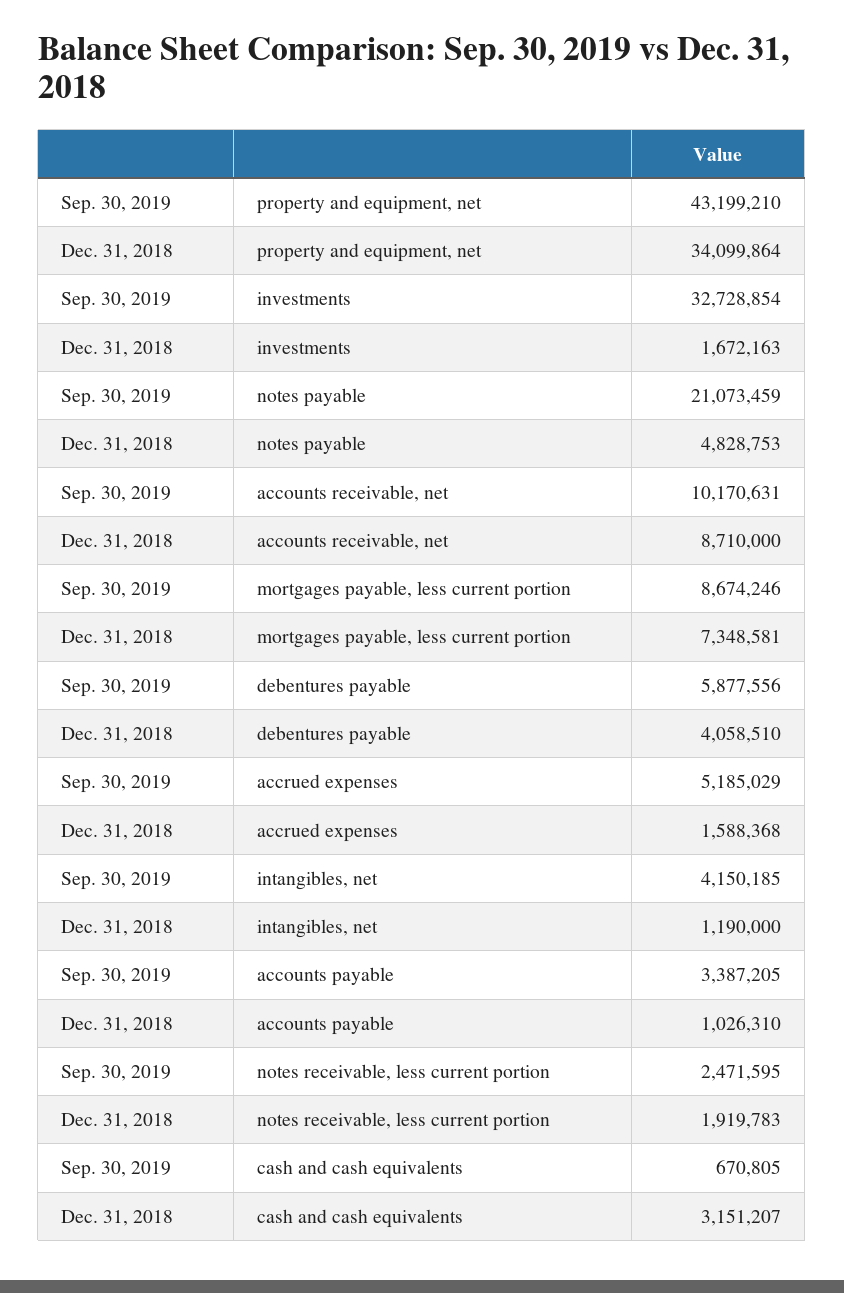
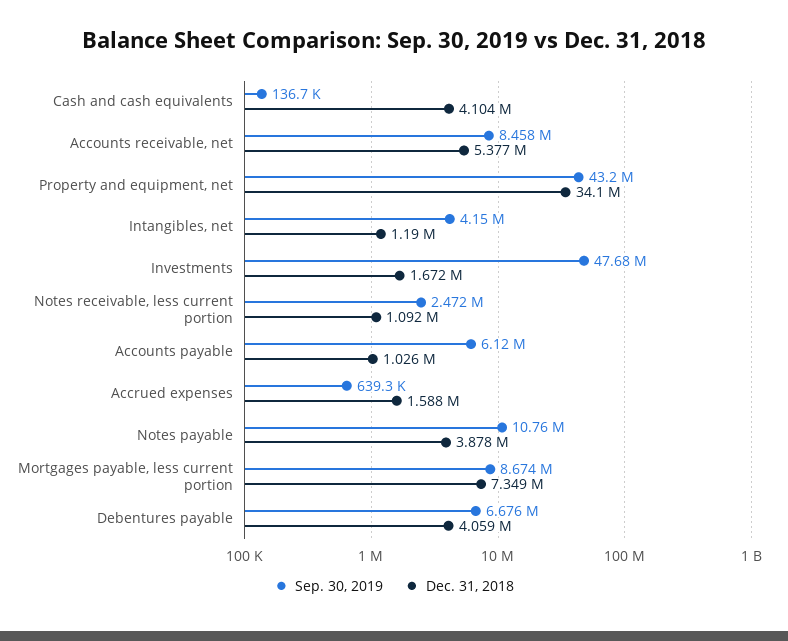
Sep. 30, 2019, investments: 32728854 -> 47680000
Sep. 30, 2019, notes payable: 21073459 -> 10760000
Dec. 31, 2018, notes payable: 4828753 -> 3878000
Sep. 30, 2019, accounts receivable, net: 10170631 -> 8458000
Dec. 31, 2018, accounts receivable, net: 8710000 -> 5377000
Sep. 30, 2019, debentures payable: 5877556 -> 6676000
Sep. 30, 2019, accrued expenses: 5185029 -> 639300
Sep. 30, 2019, accounts payable: 3387205 -> 6120000
Dec. 31, 2018, notes receivable, less current portion: 1919783 -> 1092000
Sep. 30, 2019, cash and cash equivalents: 670805 -> 136700
Dec. 31, 2018, cash and cash equivalents: 3151207 -> 4104000

